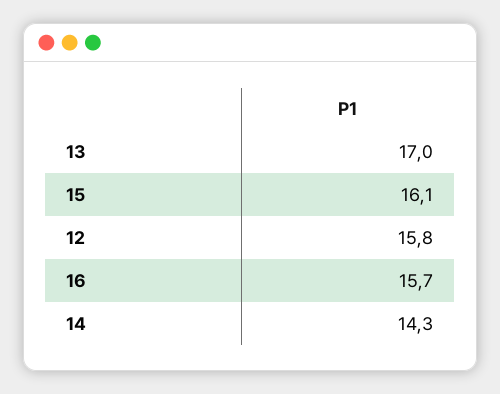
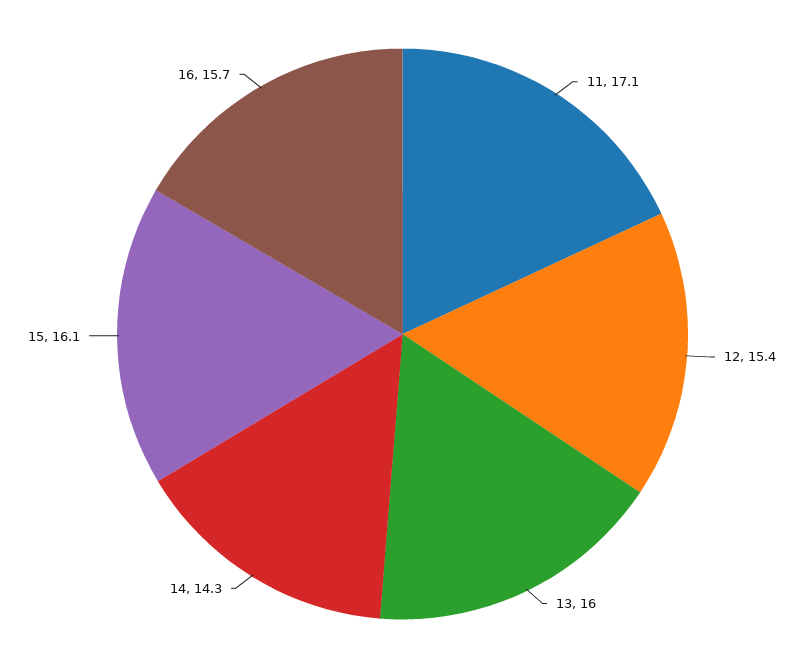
13: 17 -> 16
12: 15.8 -> 15.4
11: none -> 17.1

